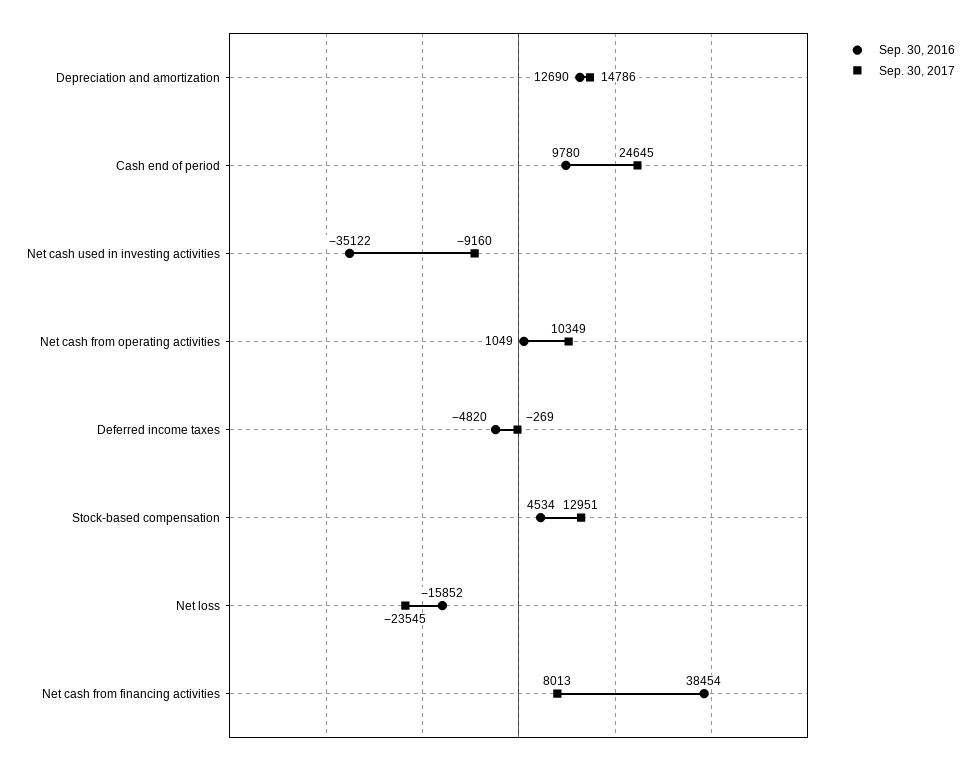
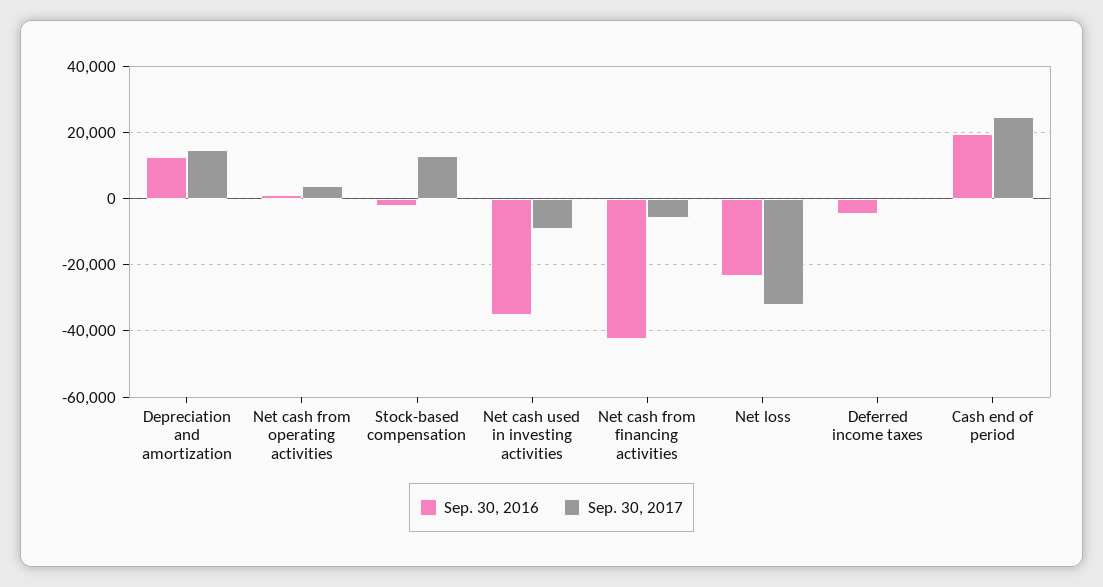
Sep. 30, 2016, Cash end of period: 9780 -> 20000
Sep. 30, 2017, Net cash from operating activities: 10349 -> 4000
Sep. 30, 2016, Stock-based compensation: 4534 -> -2000
Sep. 30, 2016, Net loss: -15852 -> -24000
Sep. 30, 2017, Net loss: -23545 -> -32000
Sep. 30, 2016, Net cash from financing activities: 38454 -> -42000
Sep. 30, 2017, Net cash from financing activities: 8013 -> -6000

